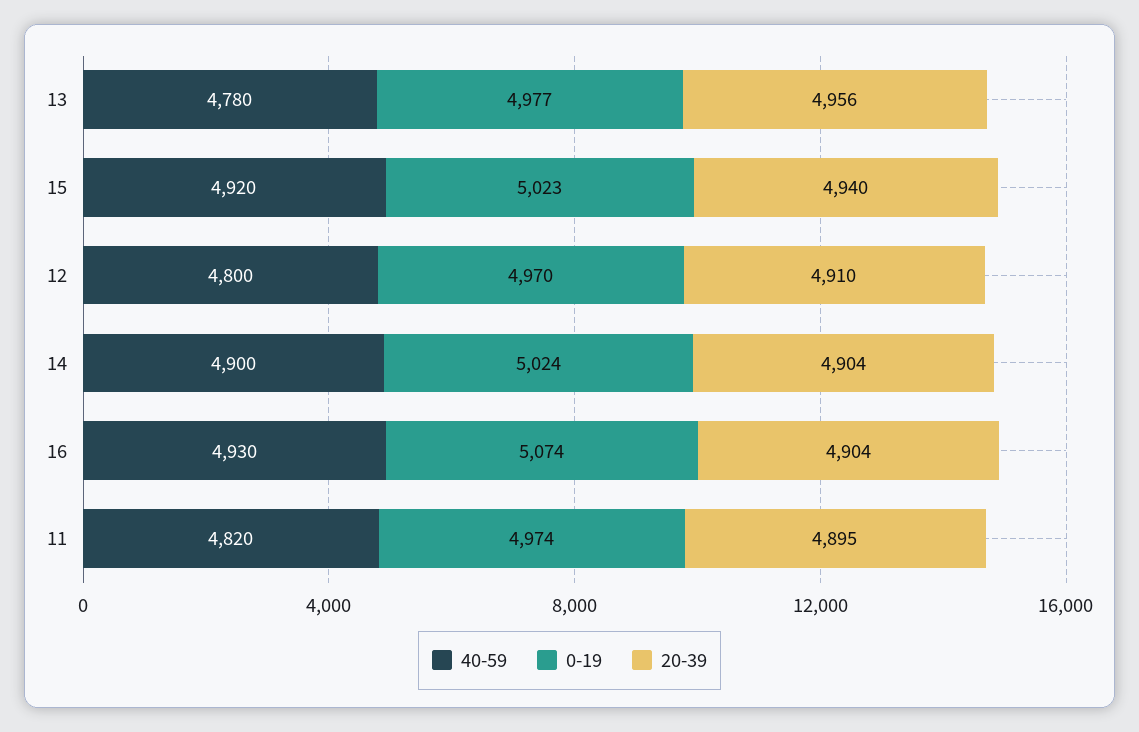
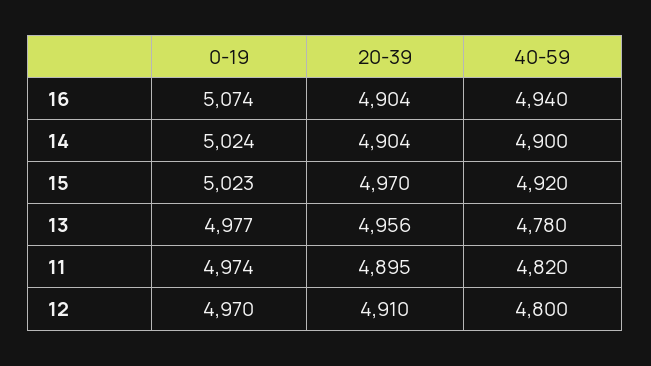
20-39, 15: 4940 -> 4970
40-59, 16: 4930 -> 4940

